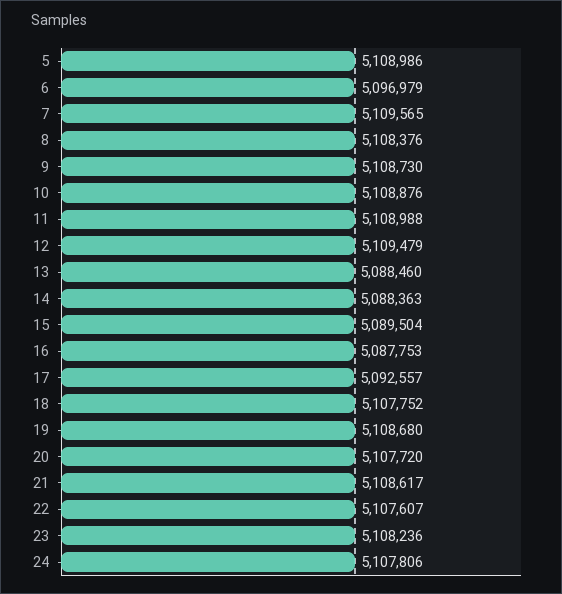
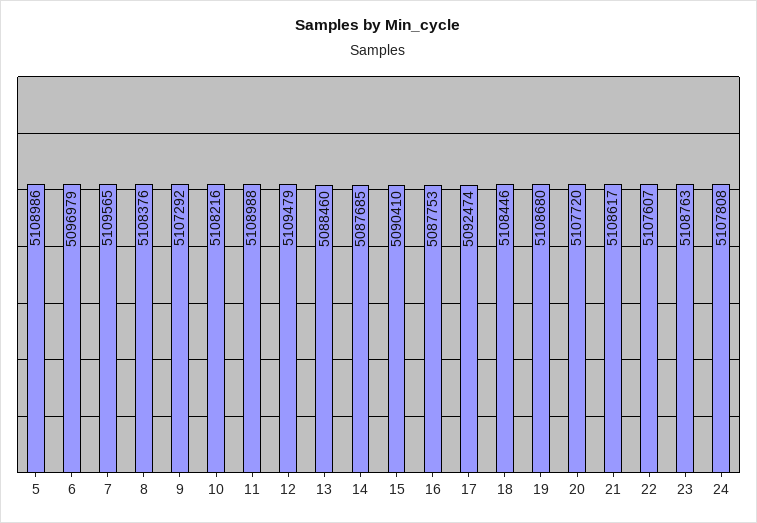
9: 5108730 -> 5107292
10: 5108876 -> 5108216
14: 5088363 -> 5087685
15: 5089504 -> 5090410
17: 5092557 -> 5092474
18: 5107752 -> 5108446
23: 5108236 -> 5108763
24: 5107806 -> 5107808

